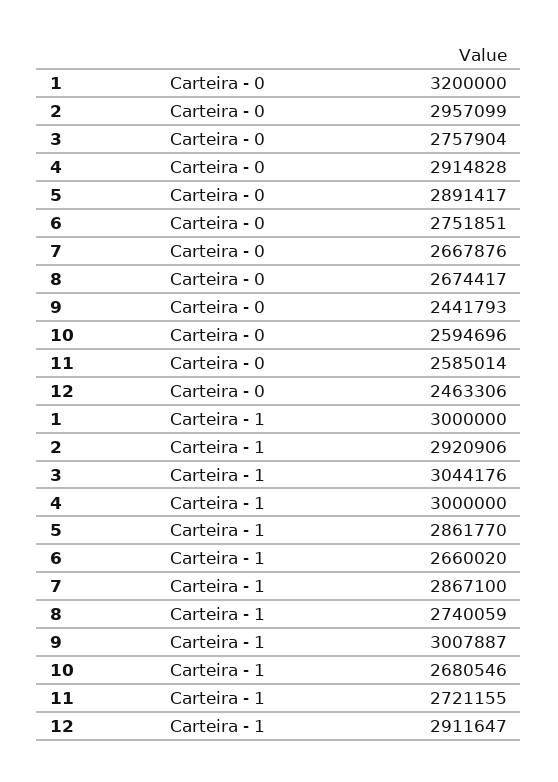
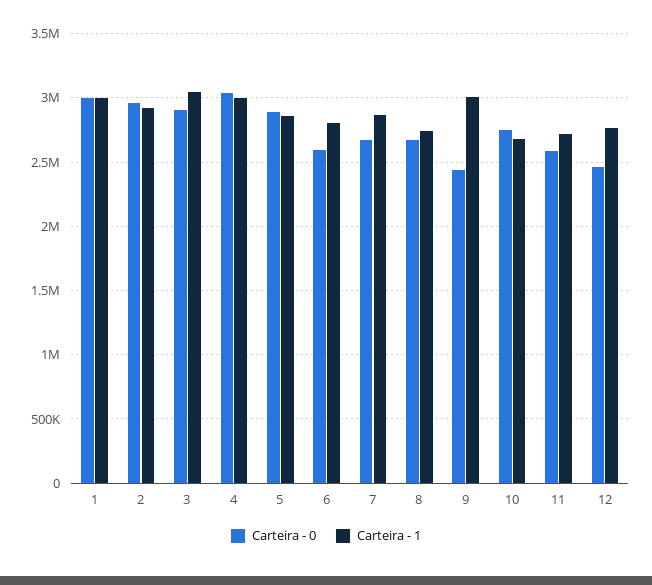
Carteira - 0, 1: 3200000 -> 3000000
Carteira - 0, 3: 2757904 -> 2900000
Carteira - 0, 4: 2914828 -> 3050000
Carteira - 0, 6: 2751851 -> 2600000
Carteira - 0, 10: 2594696 -> 2750000
Carteira - 1, 6: 2660020 -> 2800000
Carteira - 1, 12: 2911647 -> 2750000

